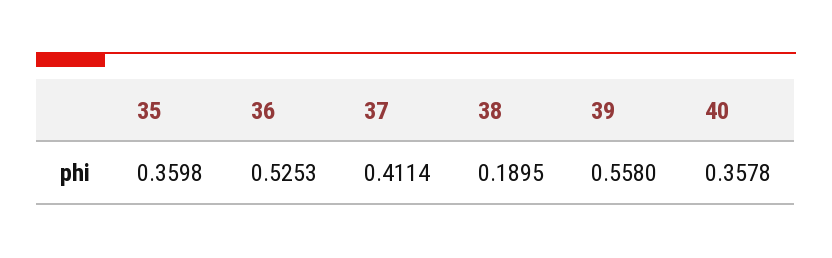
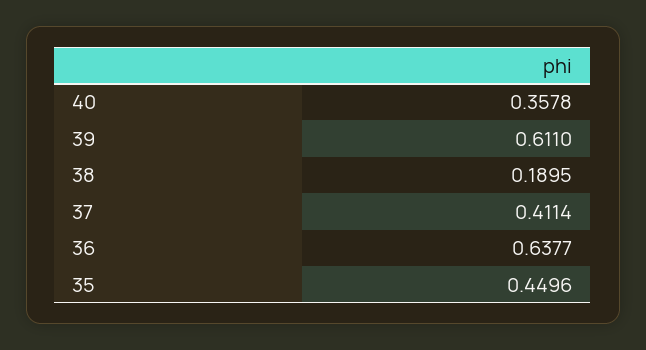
35: 0.3598 -> 0.4496
36: 0.5253 -> 0.6377
39: 0.558 -> 0.611

